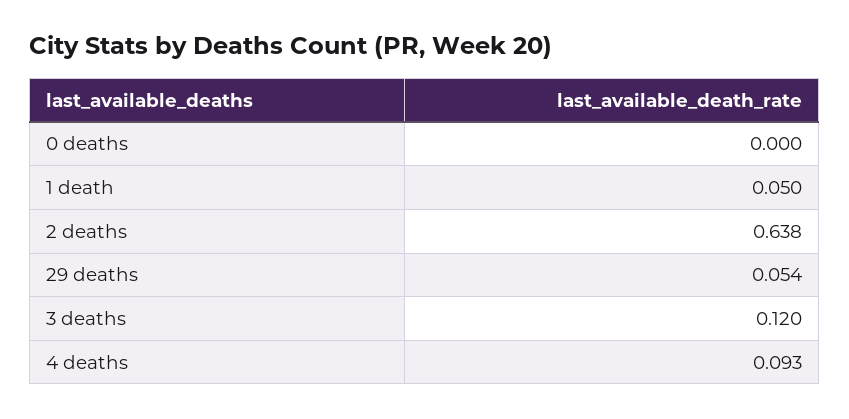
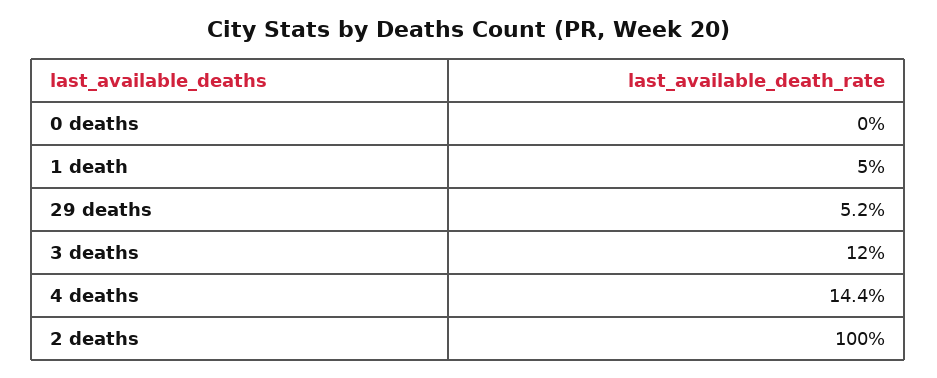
2 deaths: 0.638 -> 1
29 deaths: 0.054 -> 0.052
4 deaths: 0.093 -> 0.144

